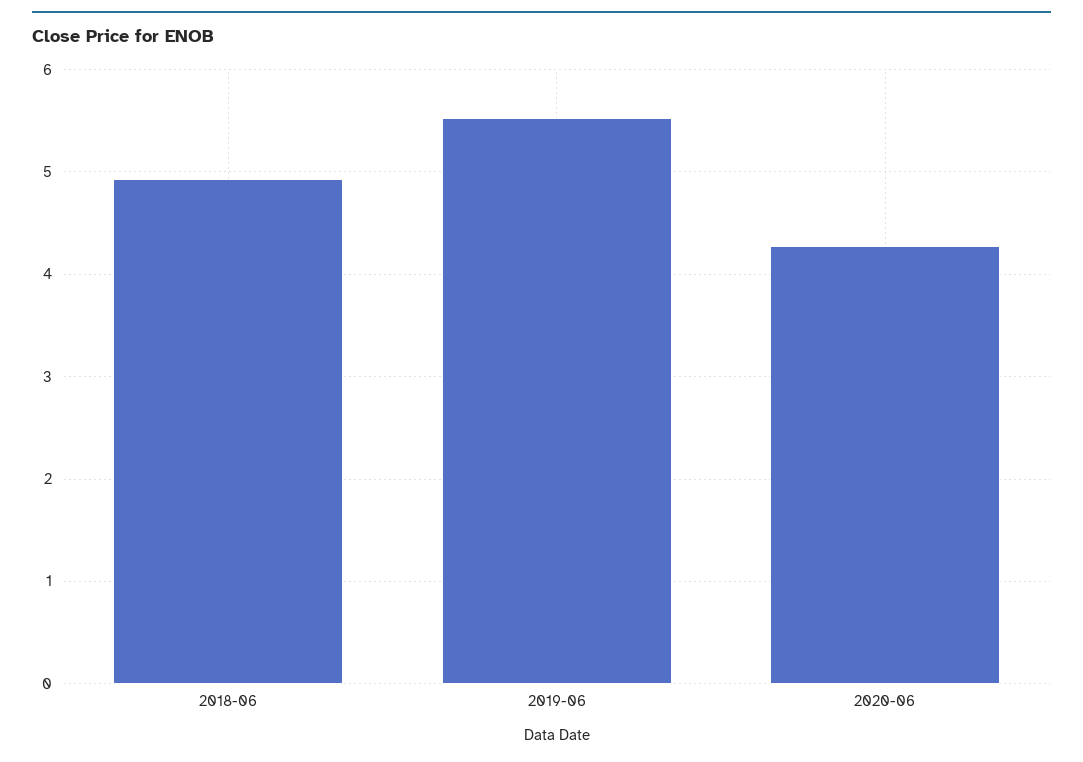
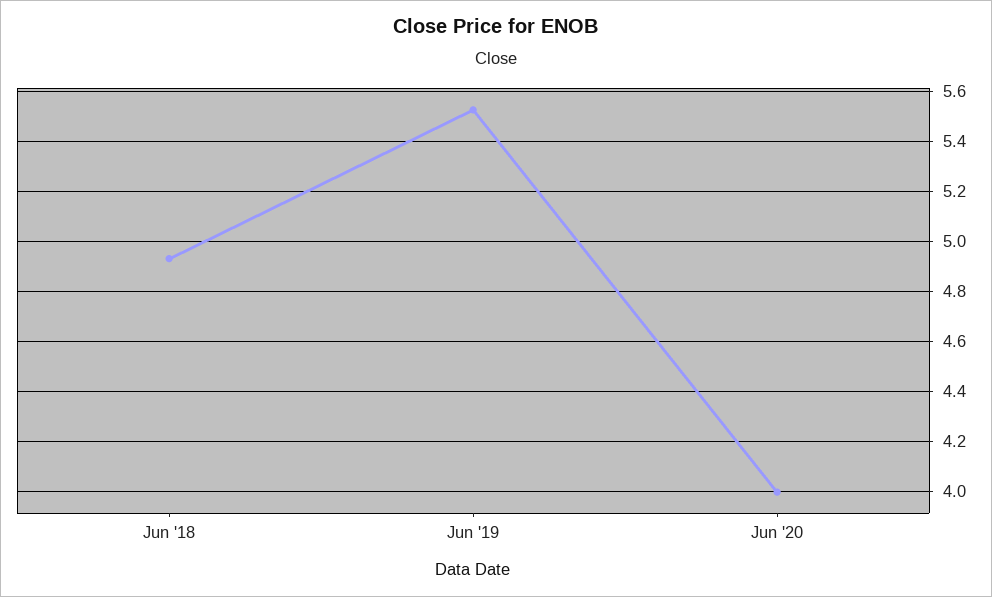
2020-06: 4.3 -> 4

